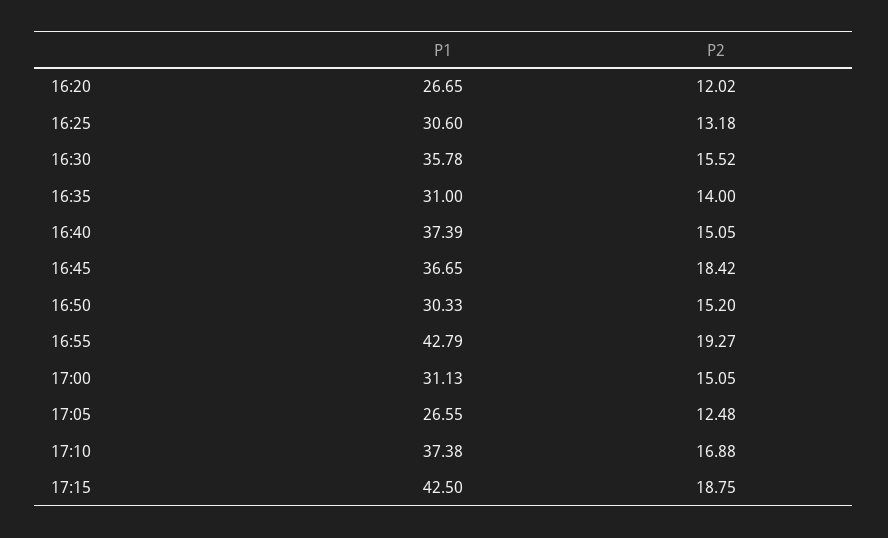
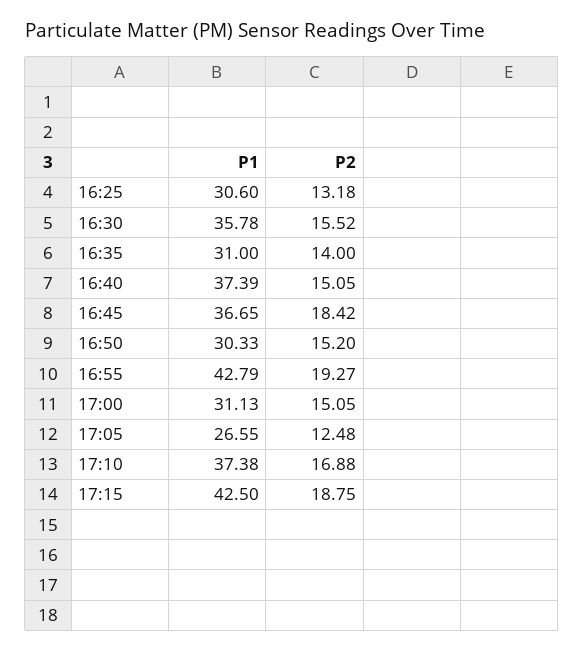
P1, 16:20: 26.65 -> none
P2, 16:20: 12.02 -> none

